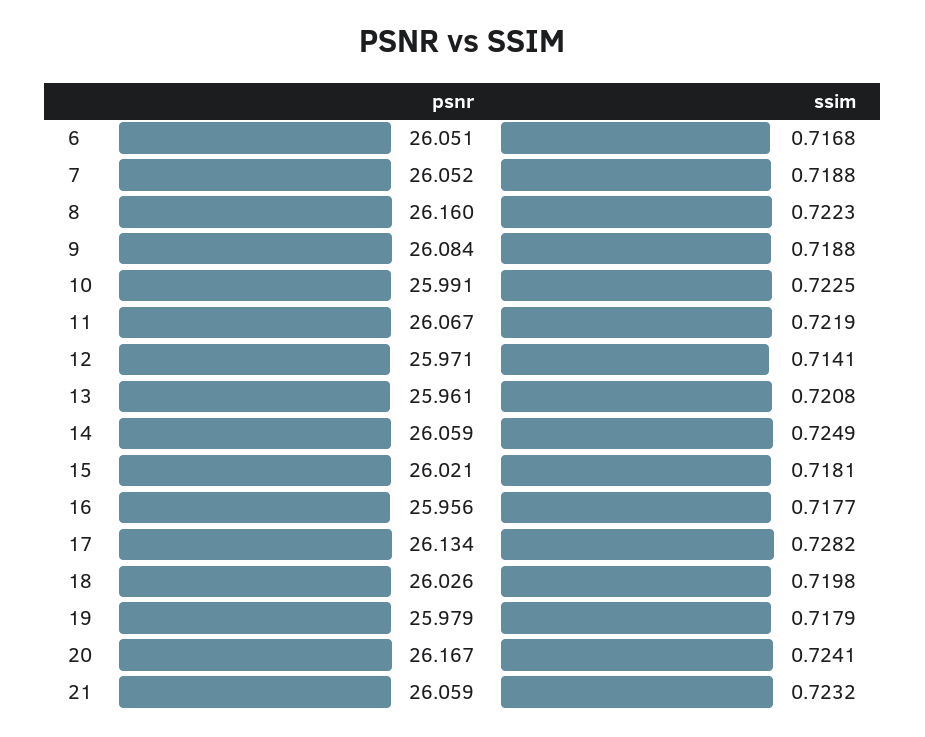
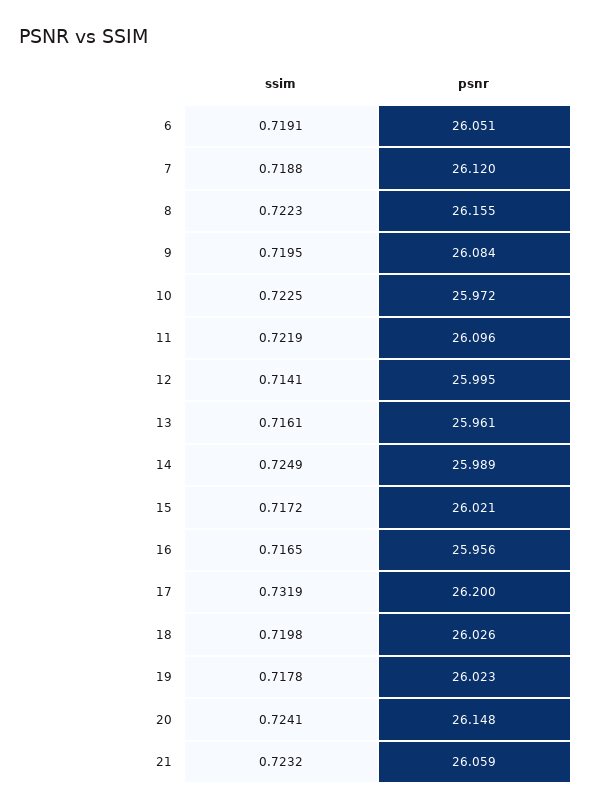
ssim, 6: 0.7168 -> 0.7191
psnr, 7: 26.052 -> 26.12
psnr, 8: 26.16 -> 26.155
ssim, 9: 0.7188 -> 0.7195
psnr, 10: 25.991 -> 25.972
psnr, 11: 26.067 -> 26.096
psnr, 12: 25.971 -> 25.995
ssim, 13: 0.7208 -> 0.7161
psnr, 14: 26.059 -> 25.989
ssim, 15: 0.7181 -> 0.7172
ssim, 16: 0.7177 -> 0.7165
psnr, 17: 26.134 -> 26.2
ssim, 17: 0.7282 -> 0.7319
psnr, 19: 25.979 -> 26.023
ssim, 19: 0.7179 -> 0.7178
psnr, 20: 26.167 -> 26.148

